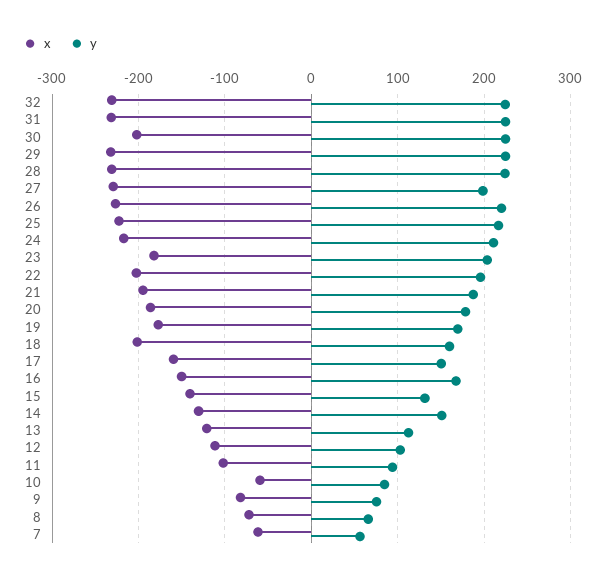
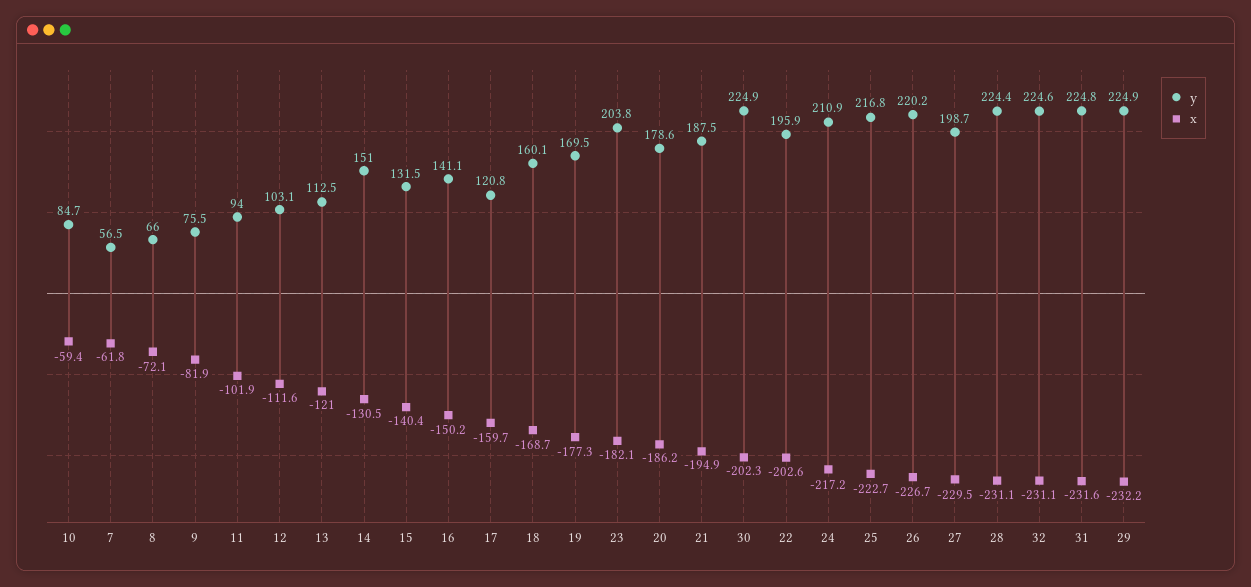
x, 18: -200 -> -168.7
y, 17: 150 -> 120.8
y, 16: 170 -> 141.1

